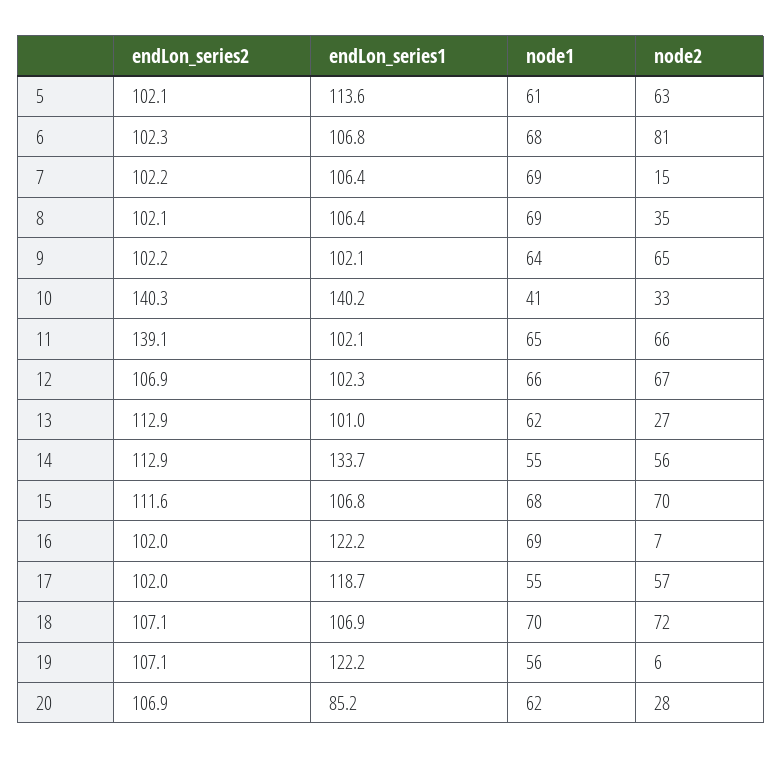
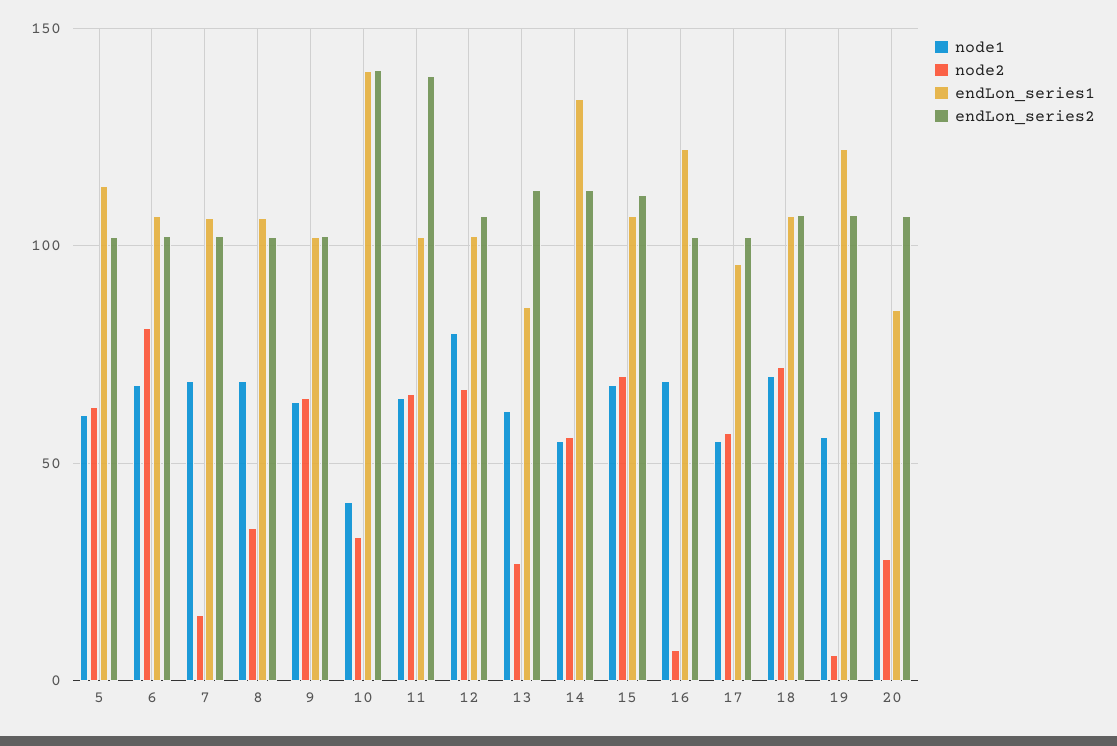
node1, 12: 66 -> 80
endLon_series1, 13: 101 -> 85
endLon_series1, 17: 118.7 -> 95

